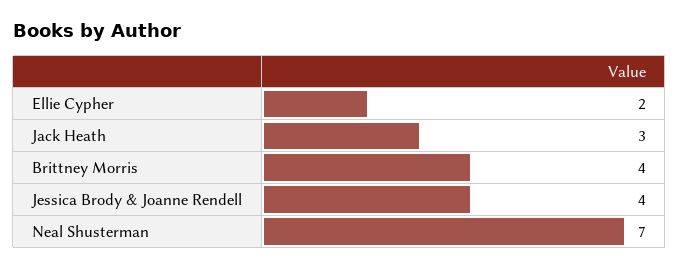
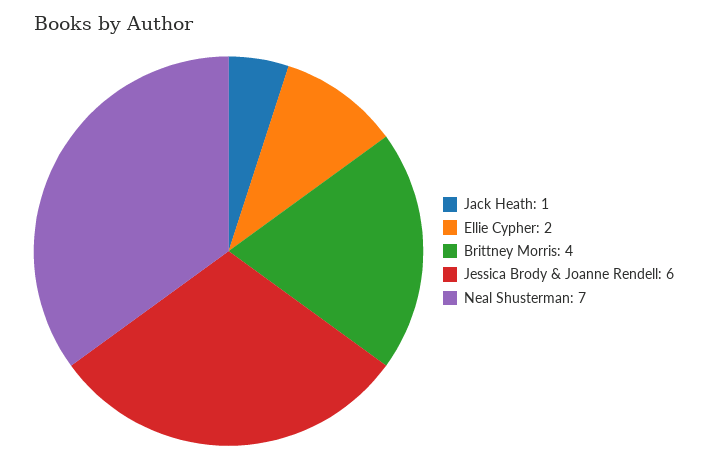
Jack Heath: 3 -> 1
Jessica Brody & Joanne Rendell: 4 -> 6

